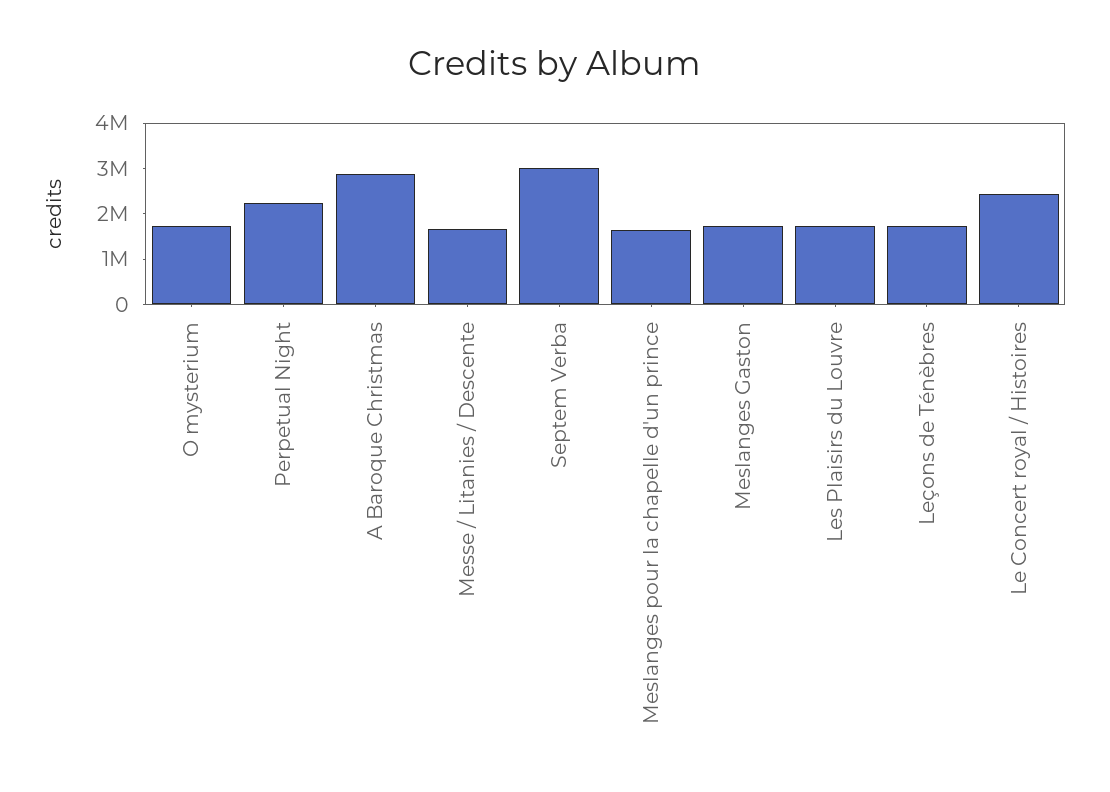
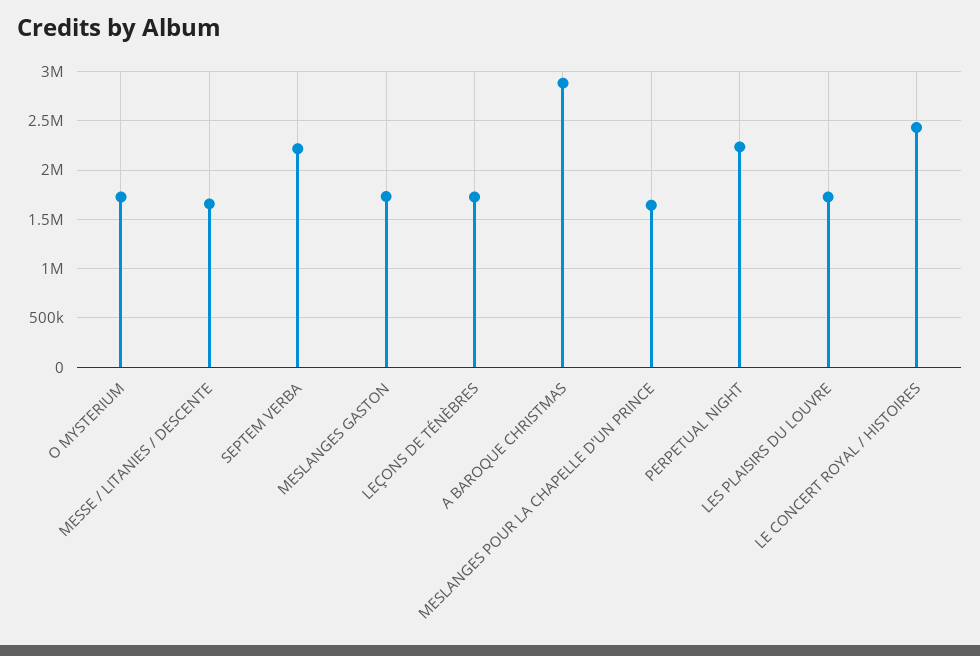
Septem Verba: 3000000 -> 2200000

